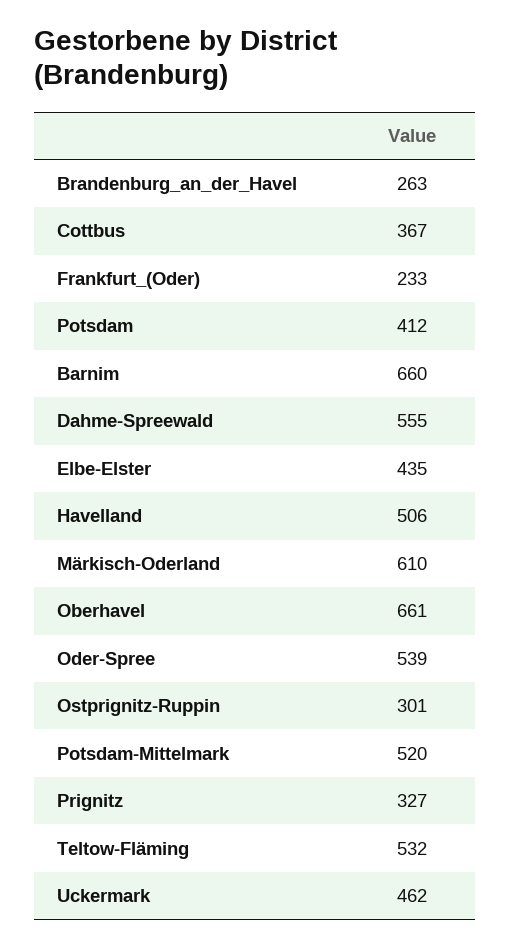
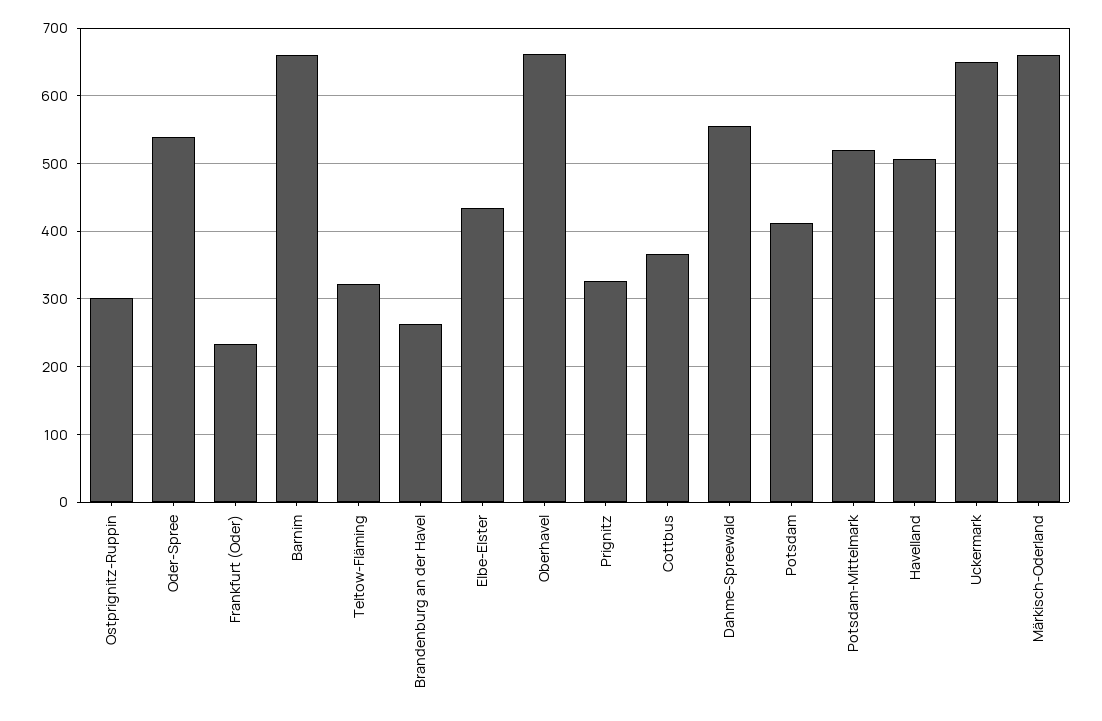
Märkisch-Oderland: 610 -> 660
Teltow-Fläming: 532 -> 320
Uckermark: 462 -> 650

